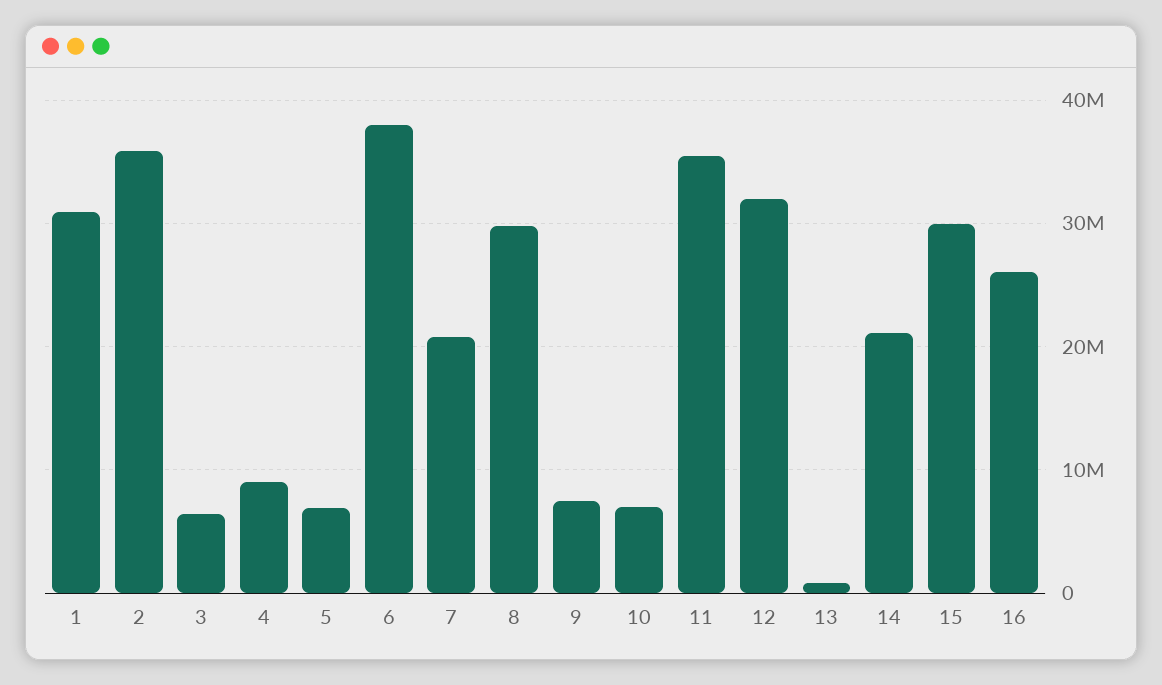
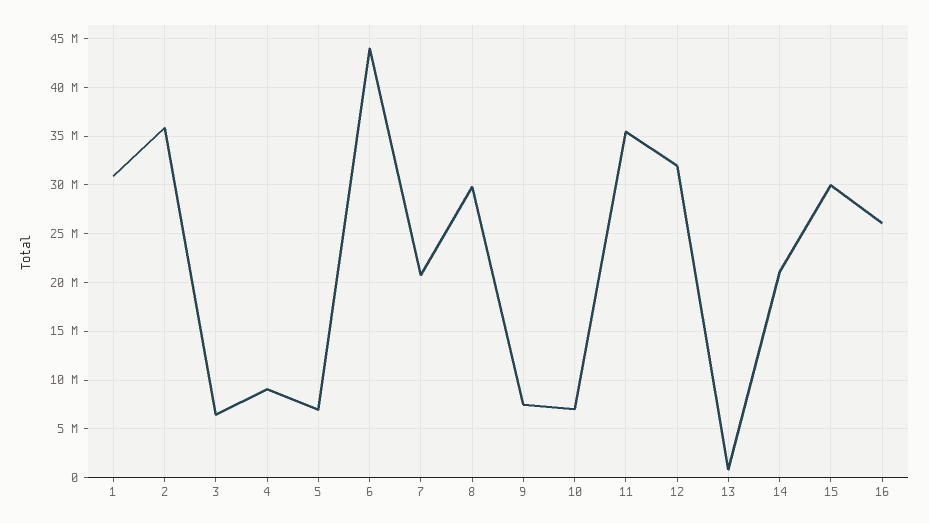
6: 38000000 -> 44000000

